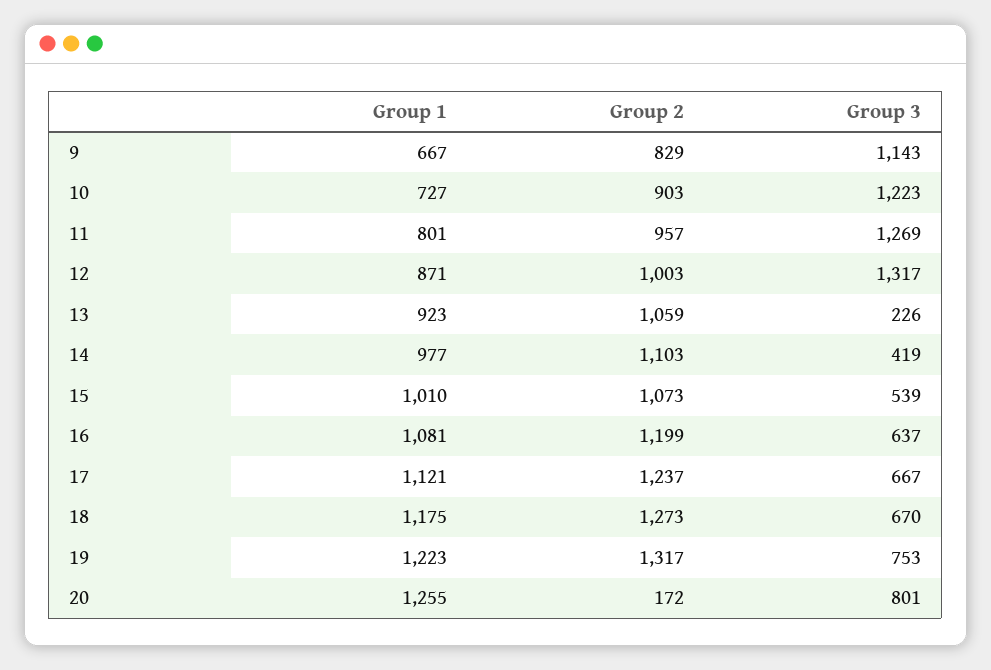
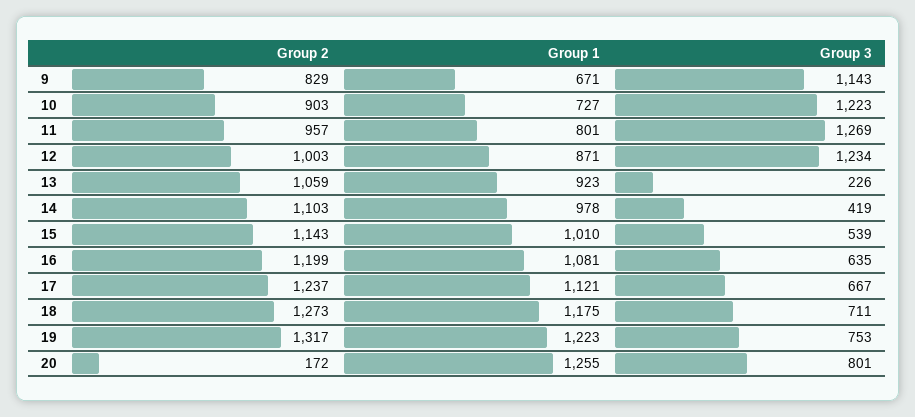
Group 1, 9: 667 -> 671
Group 3, 12: 1317 -> 1234
Group 1, 14: 977 -> 978
Group 2, 15: 1073 -> 1143
Group 3, 16: 637 -> 635
Group 3, 18: 670 -> 711

